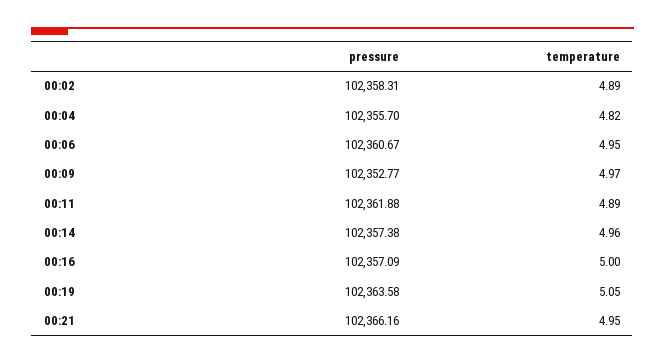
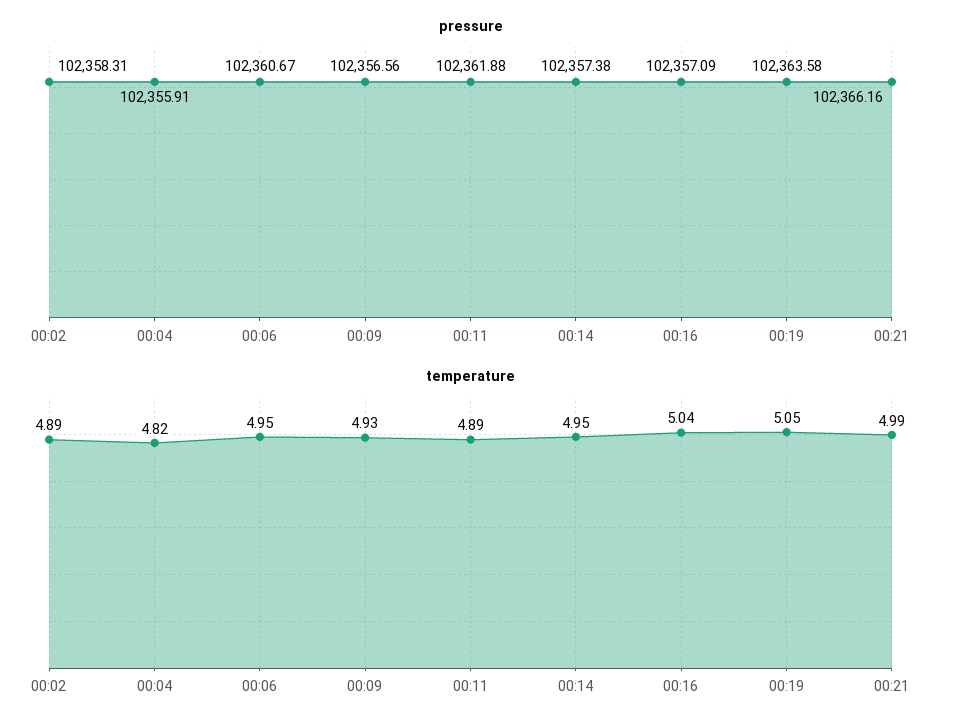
pressure, 00:04: 102355.7 -> 102355.91
pressure, 00:09: 102352.77 -> 102356.56
temperature, 00:09: 4.97 -> 4.93
temperature, 00:14: 4.96 -> 4.95
temperature, 00:16: 5 -> 5.04
temperature, 00:21: 4.95 -> 4.99

